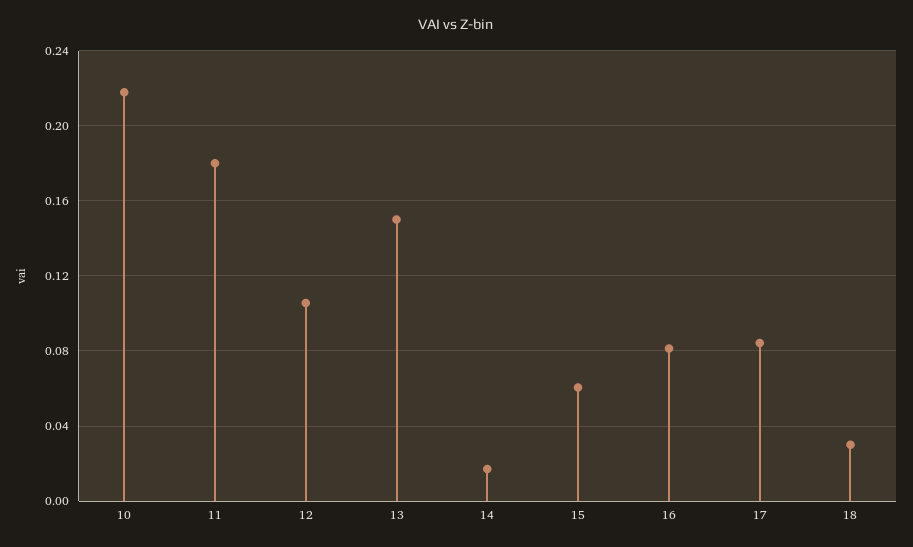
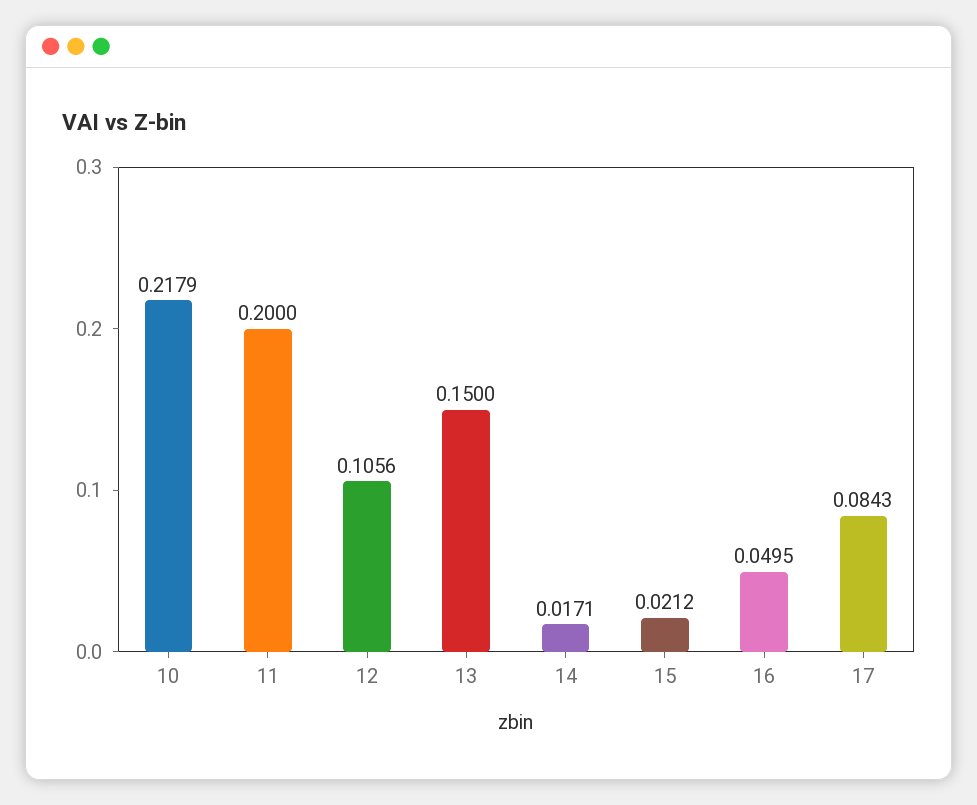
11: 0.18 -> 0.2
15: 0.06 -> 0.0212
16: 0.08 -> 0.0495
18: 0.03 -> none

